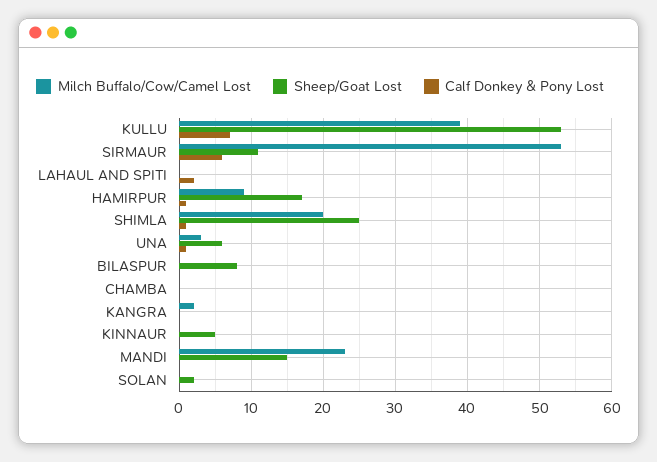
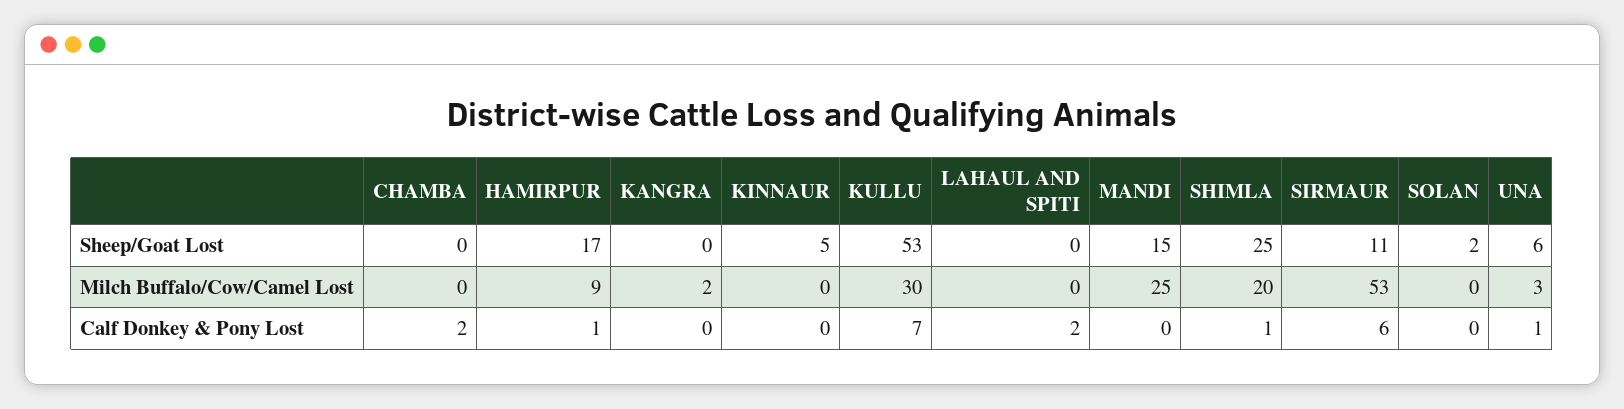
Milch Buffalo/Cow/Camel Lost, KULLU: 39 -> 30
Milch Buffalo/Cow/Camel Lost, BILASPUR: 0 -> none
Sheep/Goat Lost, BILASPUR: 8 -> none
Calf Donkey & Pony Lost, BILASPUR: 0 -> none
Calf Donkey & Pony Lost, CHAMBA: 0 -> 2
Milch Buffalo/Cow/Camel Lost, MANDI: 23 -> 25

